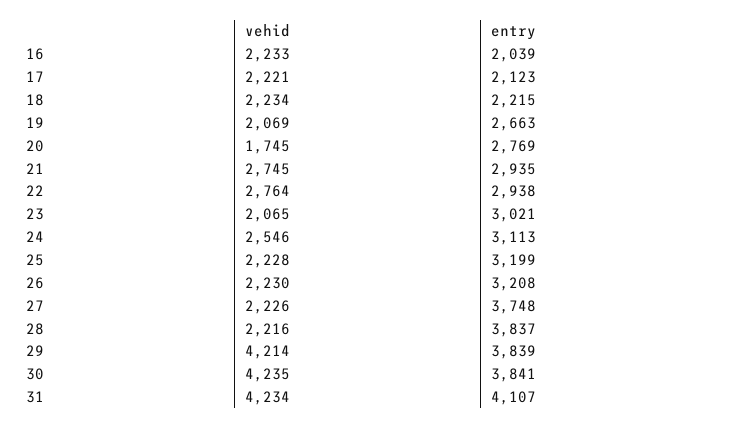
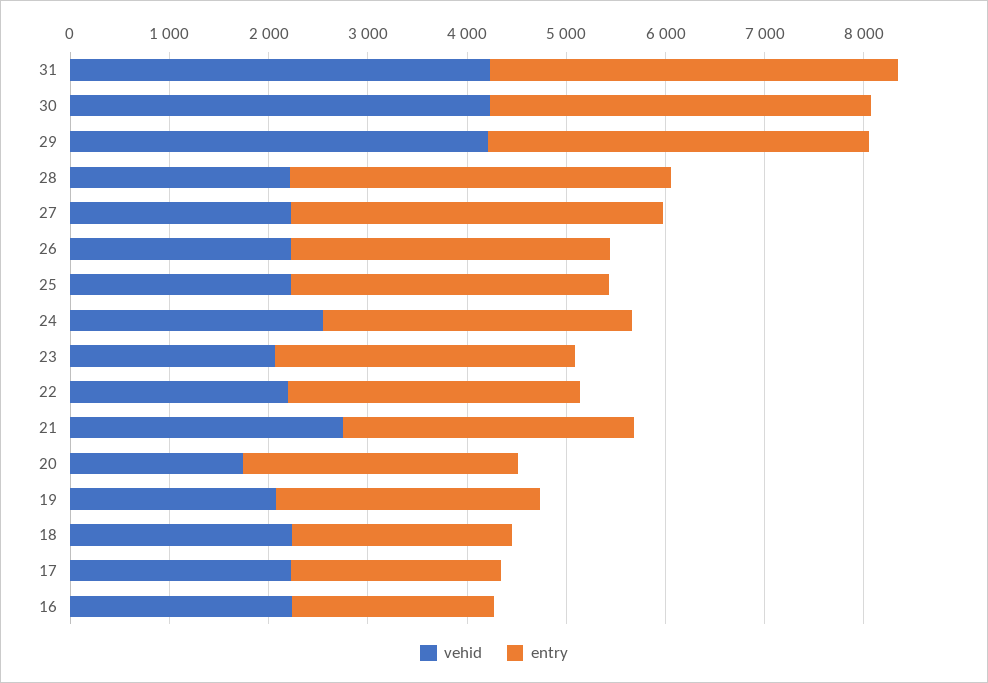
vehid, 22: 2764 -> 2200

